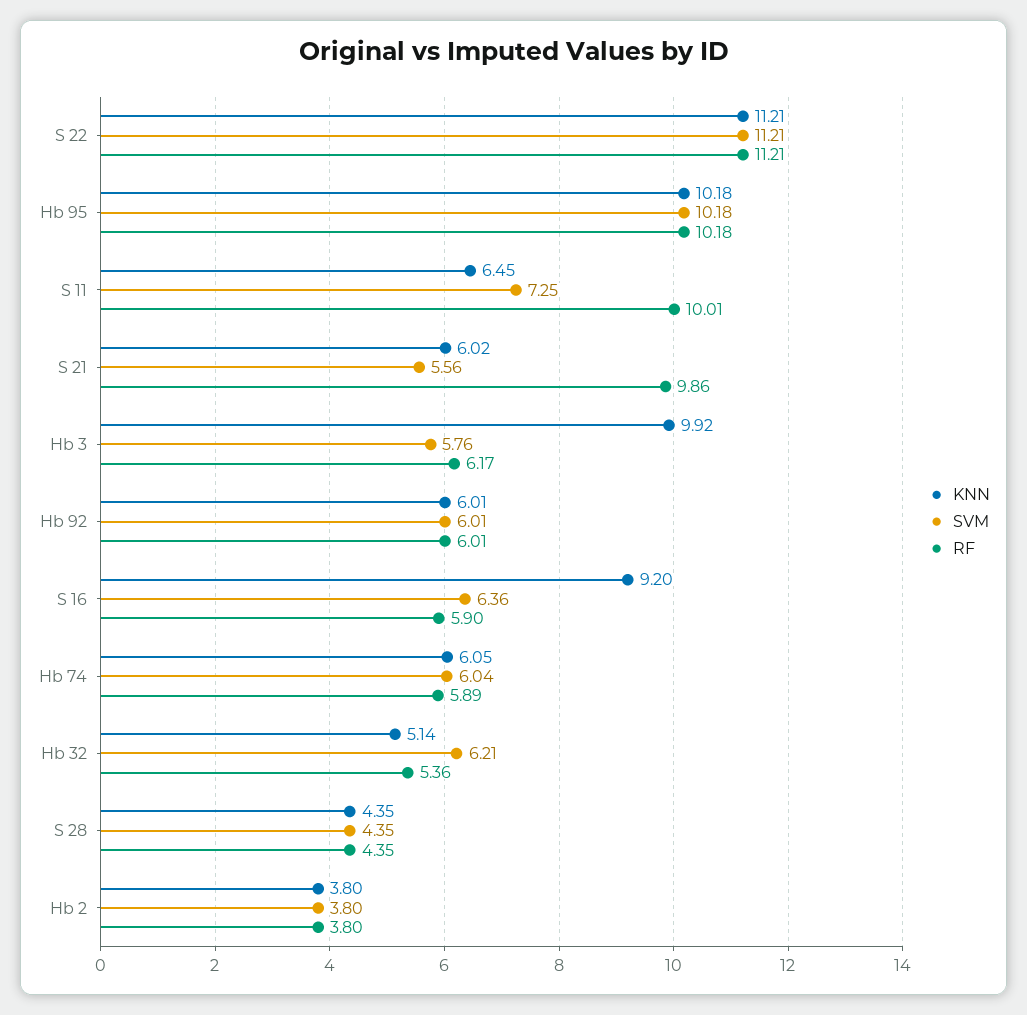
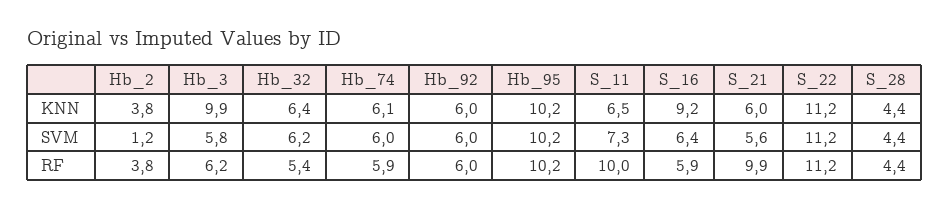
KNN, Hb 32: 5.14 -> 6.4
SVM, Hb 2: 3.8 -> 1.2

